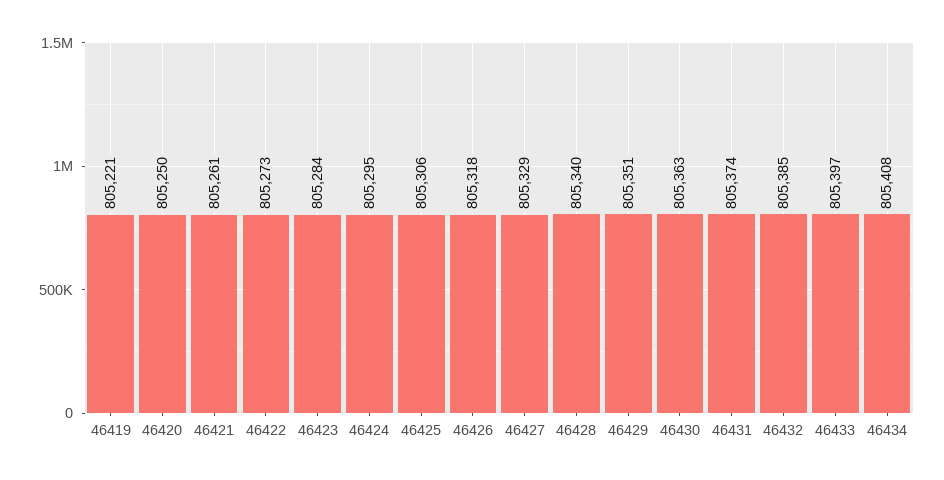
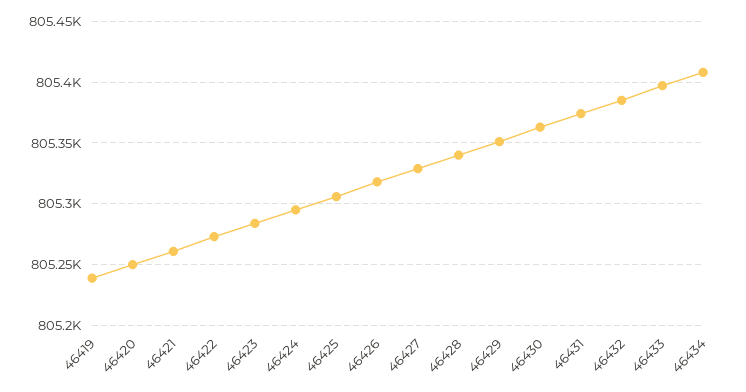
46419: 805221 -> 805240

